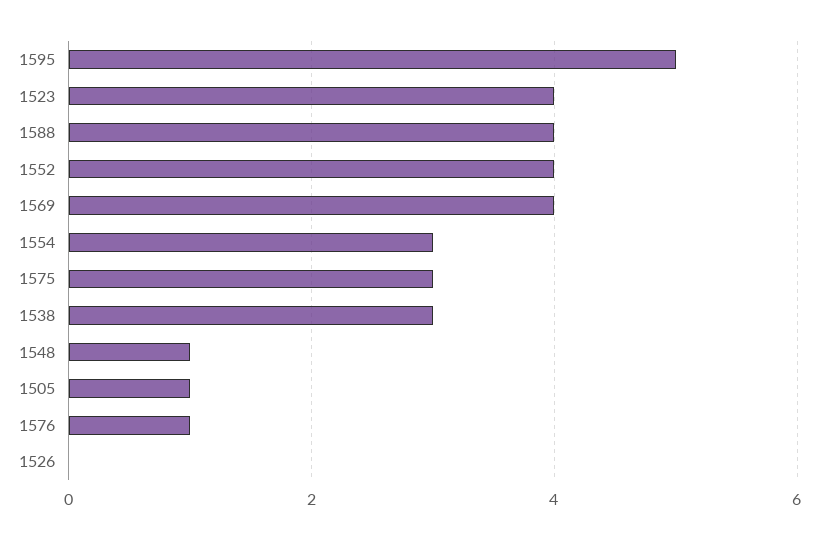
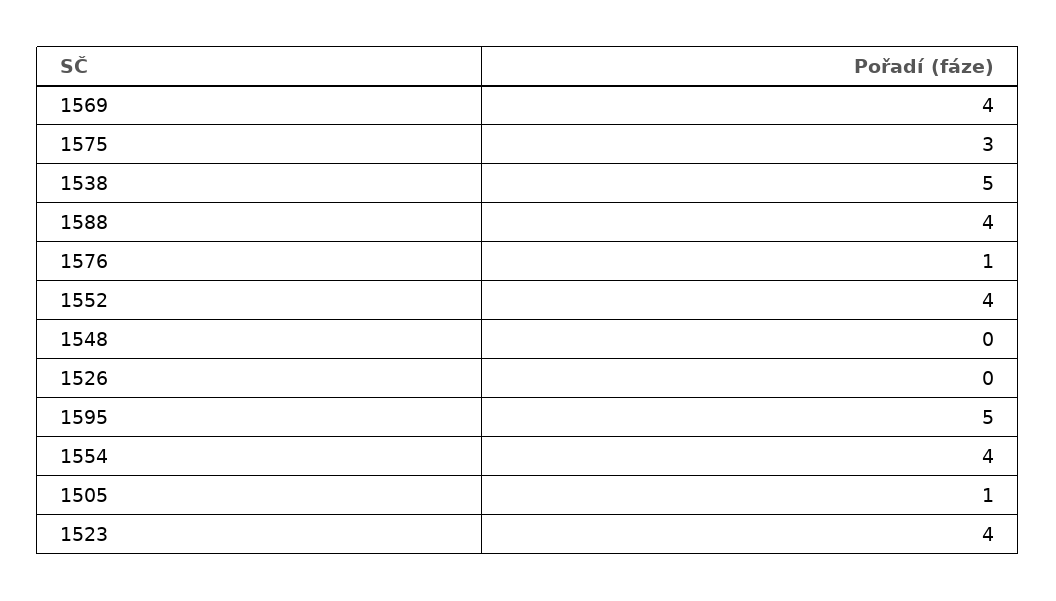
1554: 3 -> 4
1538: 3 -> 5
1548: 1 -> 0

